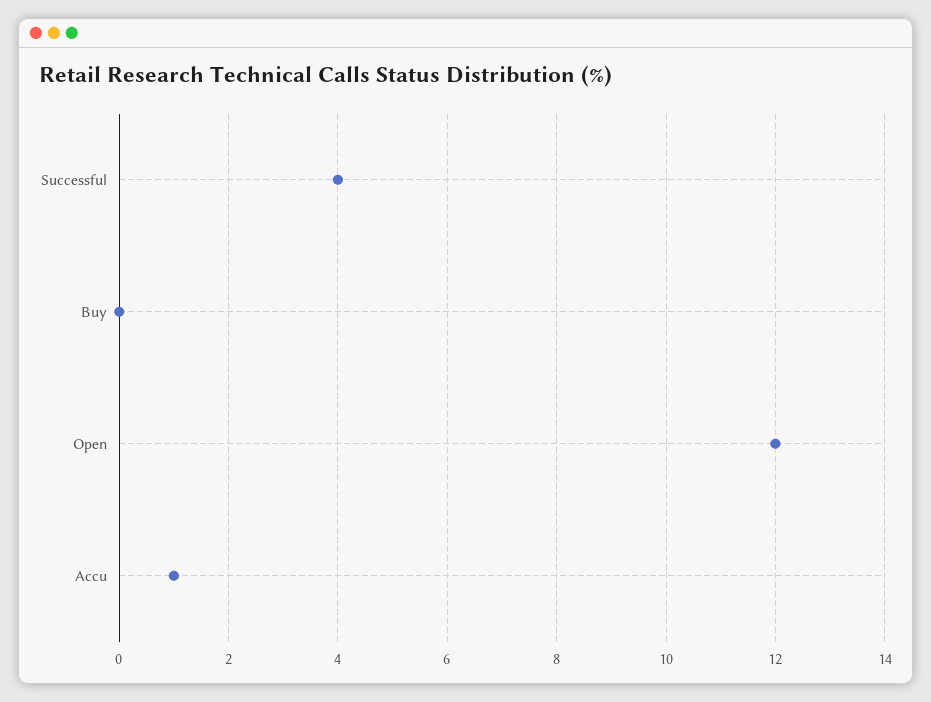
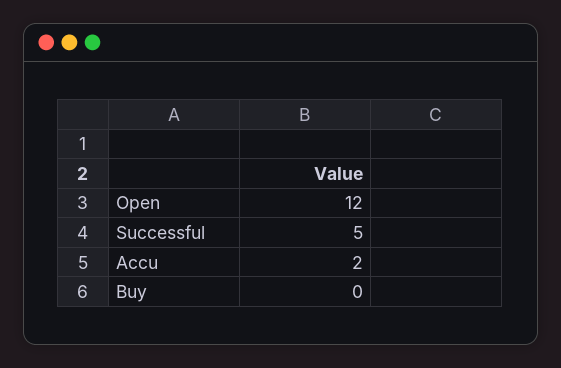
Successful: 4 -> 5
Accu: 1 -> 2

